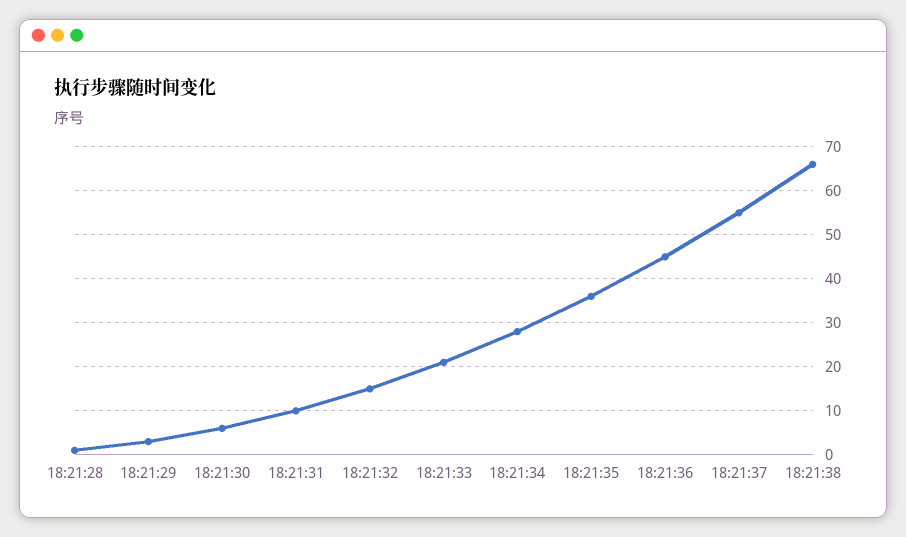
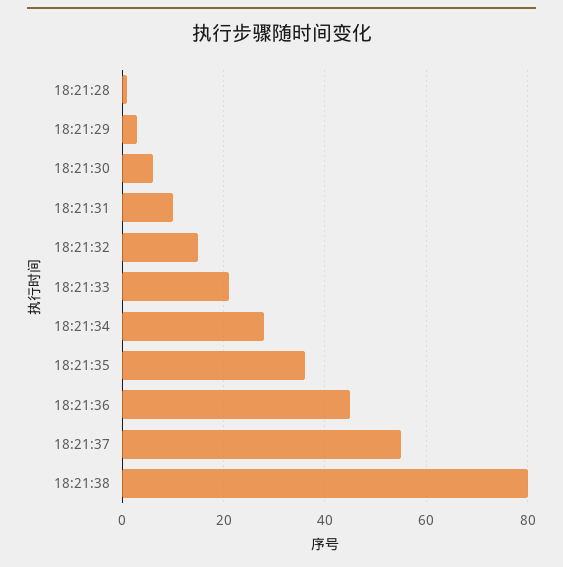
18:21:38: 65 -> 80

